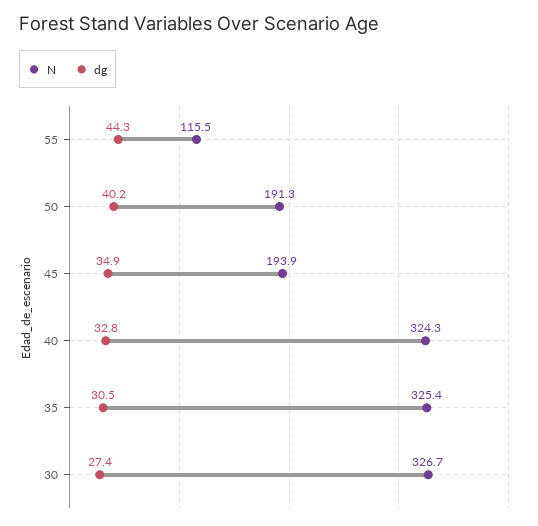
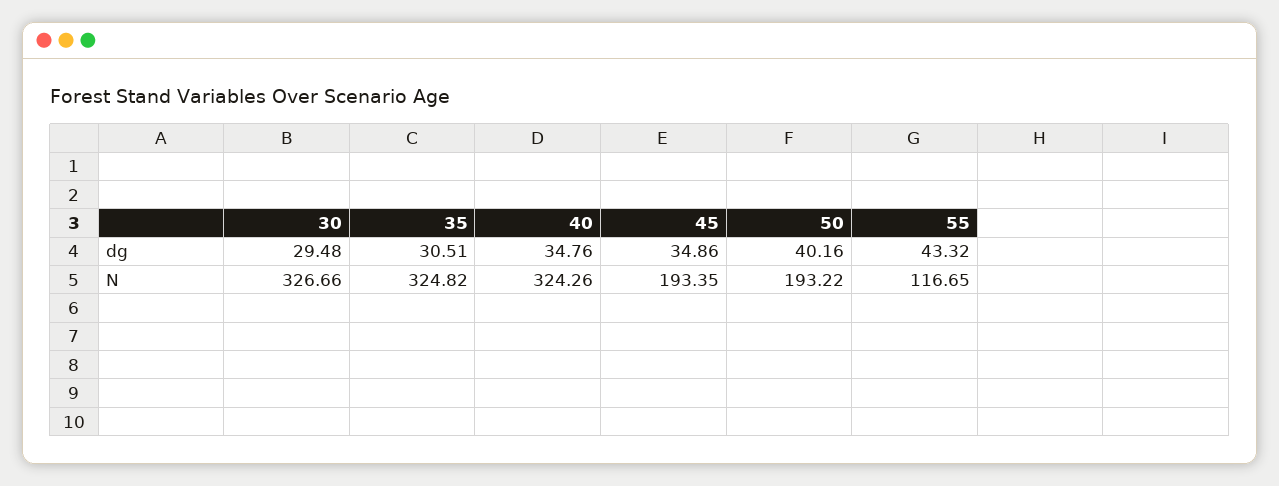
N, 55: 115.5 -> 116.65
dg, 55: 44.3 -> 43.32
N, 50: 191.3 -> 193.22
N, 45: 193.9 -> 193.35
dg, 40: 32.8 -> 34.76
N, 35: 325.4 -> 324.82
dg, 30: 27.4 -> 29.48

